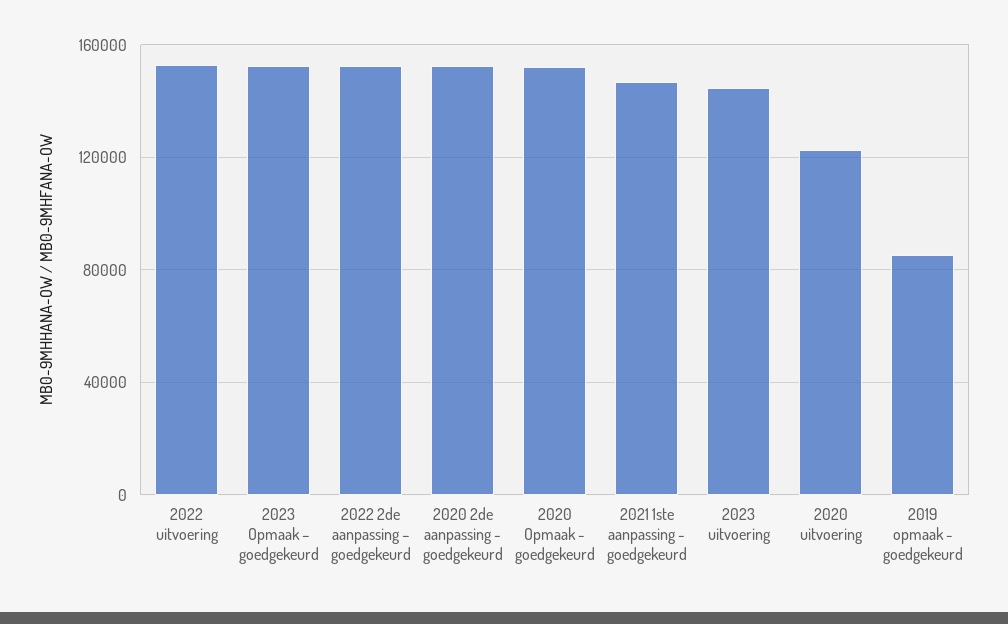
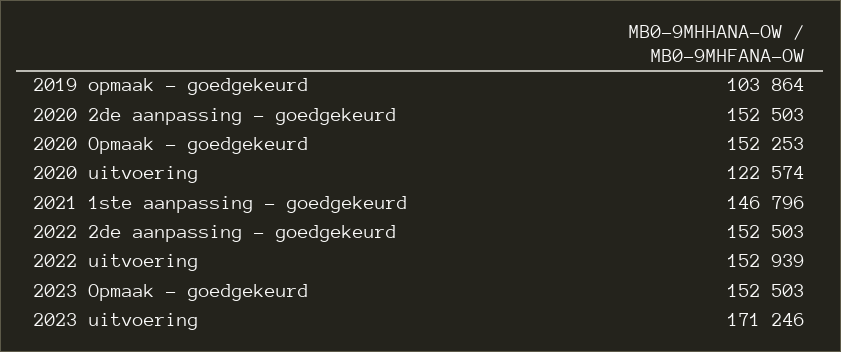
2023 uitvoering: 145000 -> 171246
2019 opmaak - goedgekeurd: 85000 -> 103864

